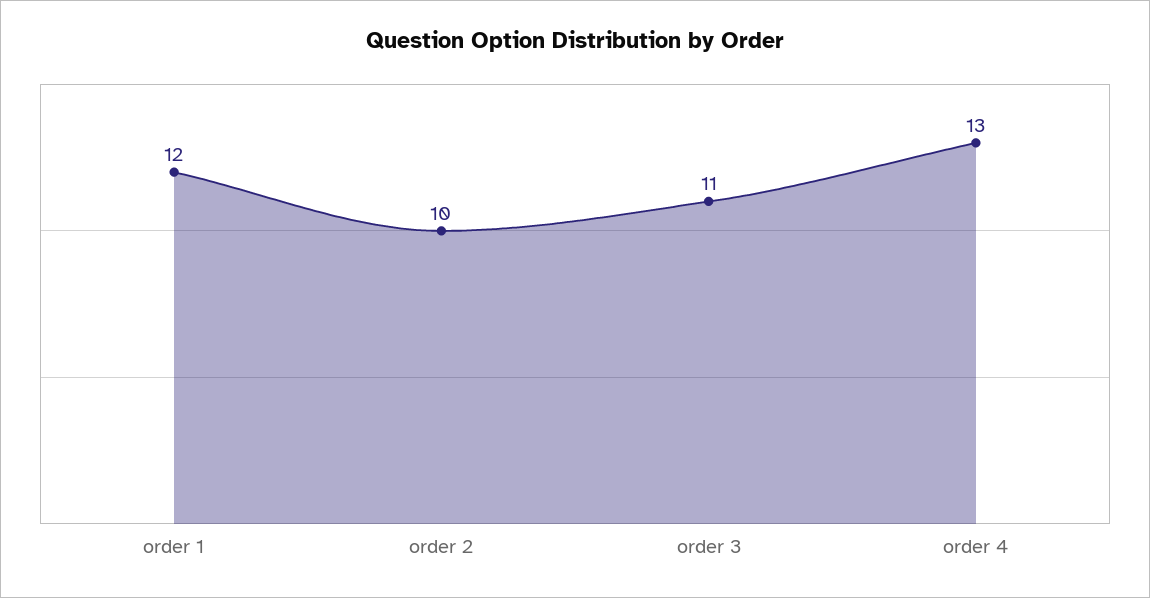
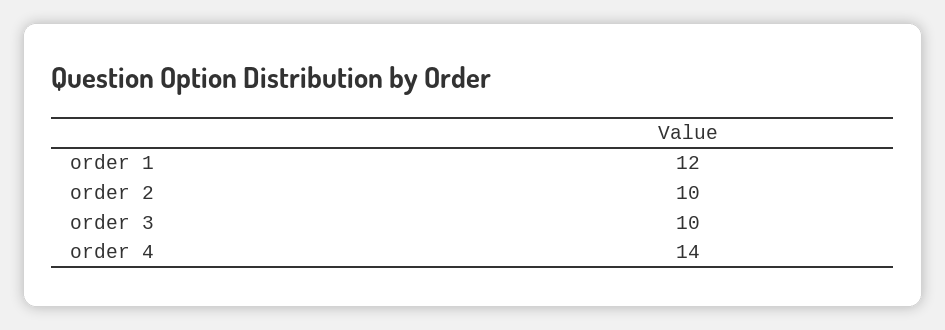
order 3: 11 -> 10
order 4: 13 -> 14

